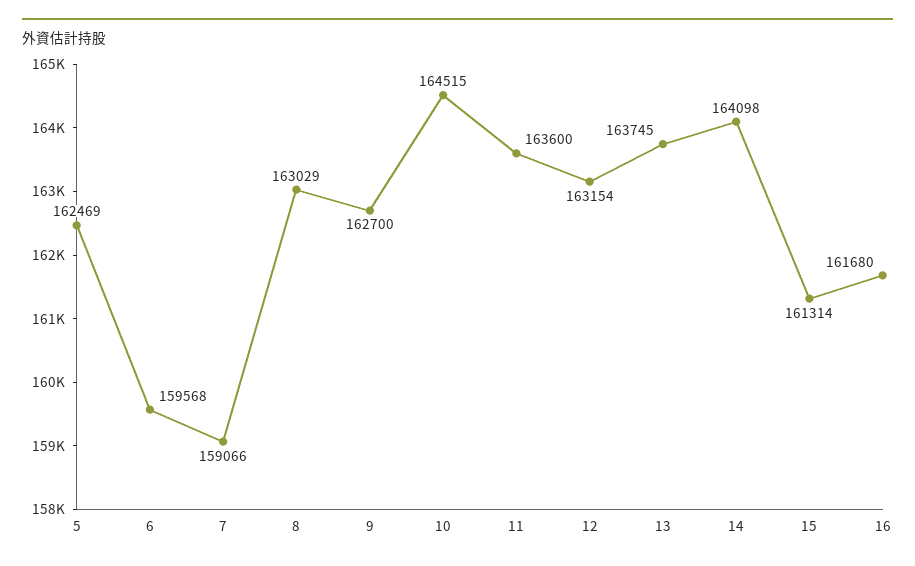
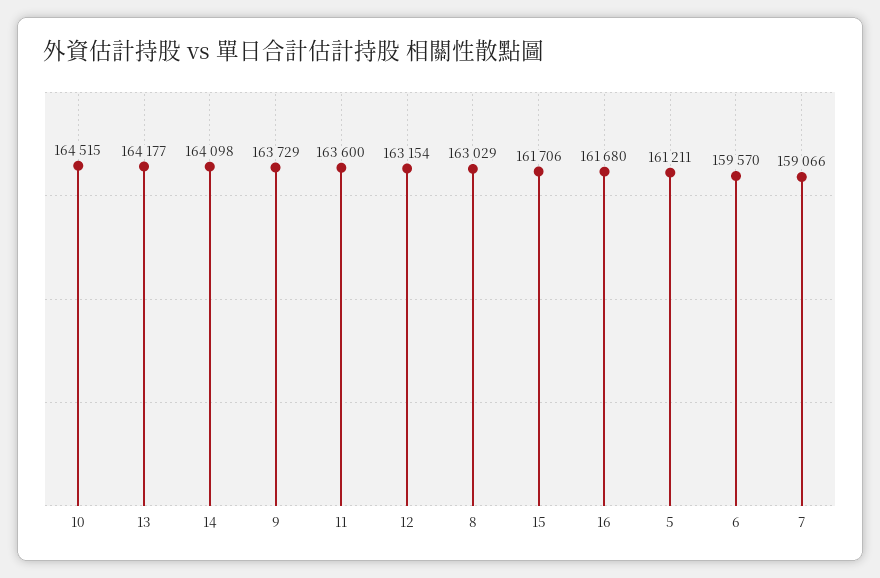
5: 162469 -> 161211
6: 159568 -> 159570
9: 162700 -> 163729
13: 163745 -> 164177
15: 161314 -> 161706

